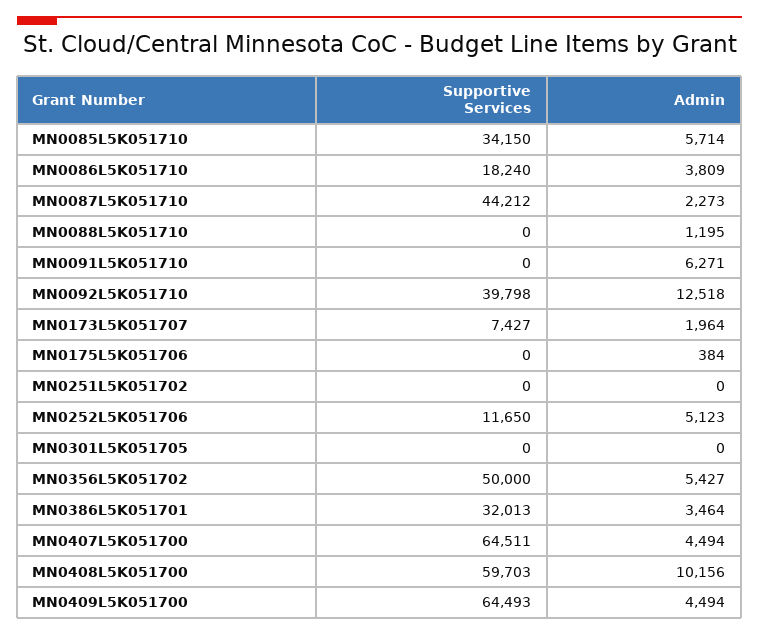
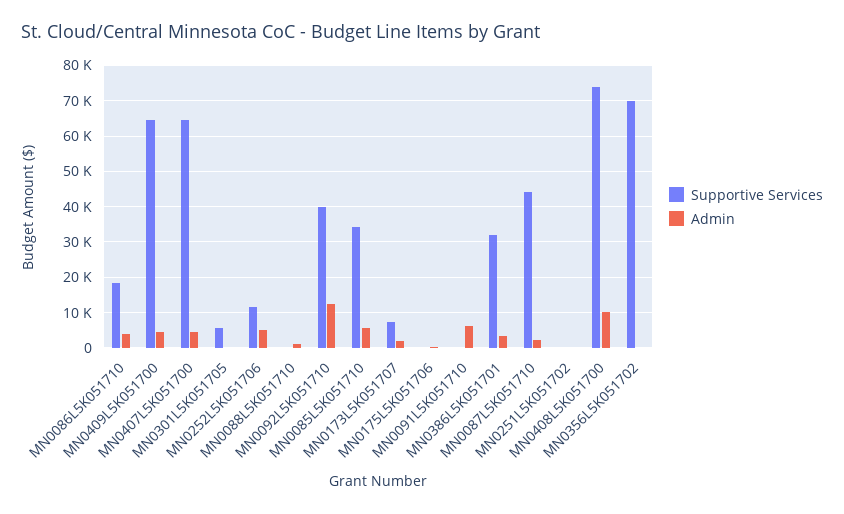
Supportive Services, MN0301L5K051705: 0 -> 6000
Supportive Services, MN0356L5K051702: 50000 -> 70000
Admin, MN0356L5K051702: 5427 -> 0
Supportive Services, MN0408L5K051700: 59703 -> 74000

